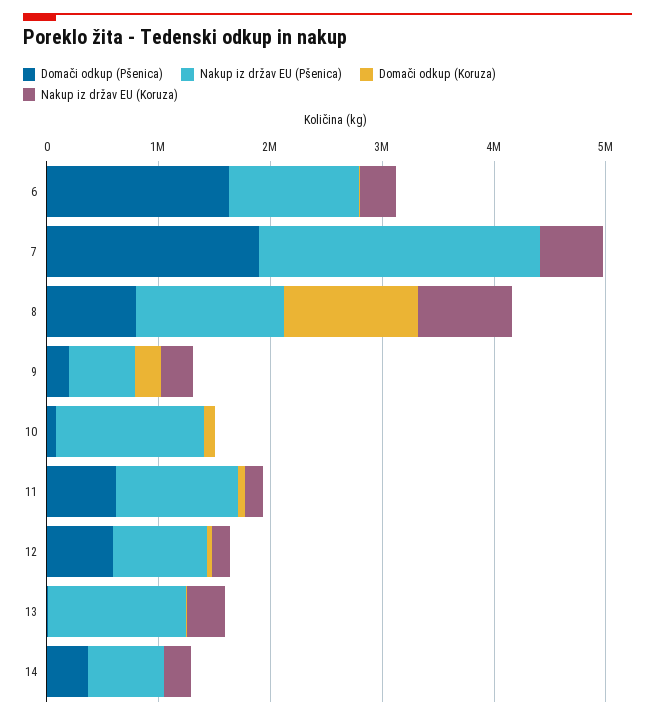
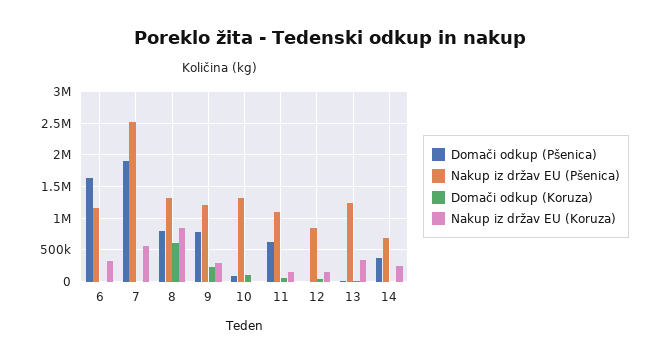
Domači odkup (Koruza), 8: 1200000 -> 600000
Domači odkup (Pšenica), 9: 200000 -> 800000
Nakup iz držav EU (Pšenica), 9: 600000 -> 1200000
Domači odkup (Pšenica), 12: 600000 -> 0

